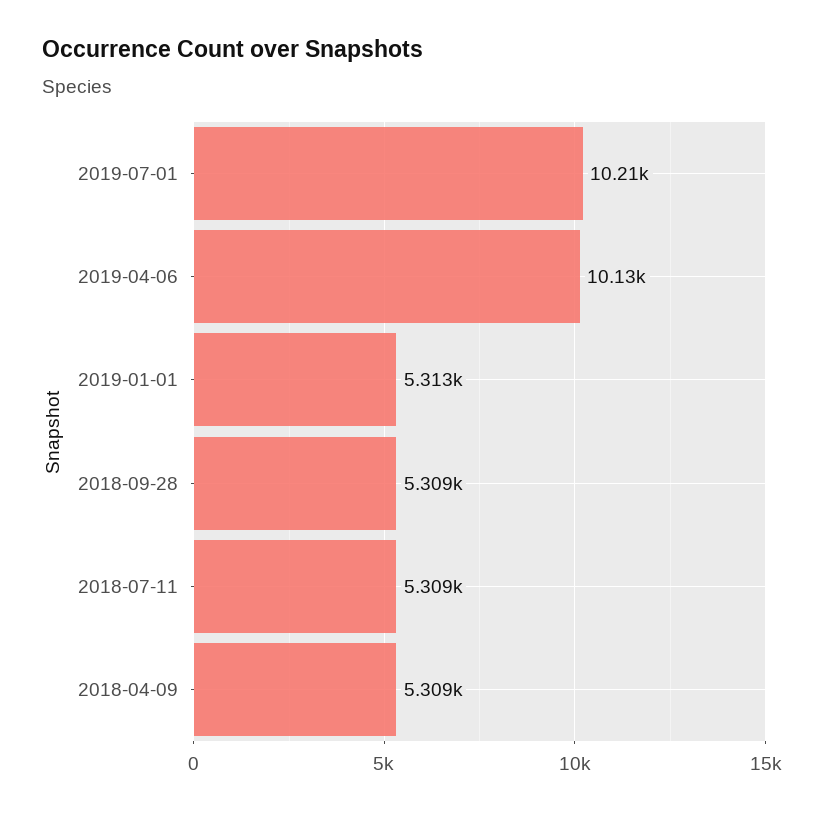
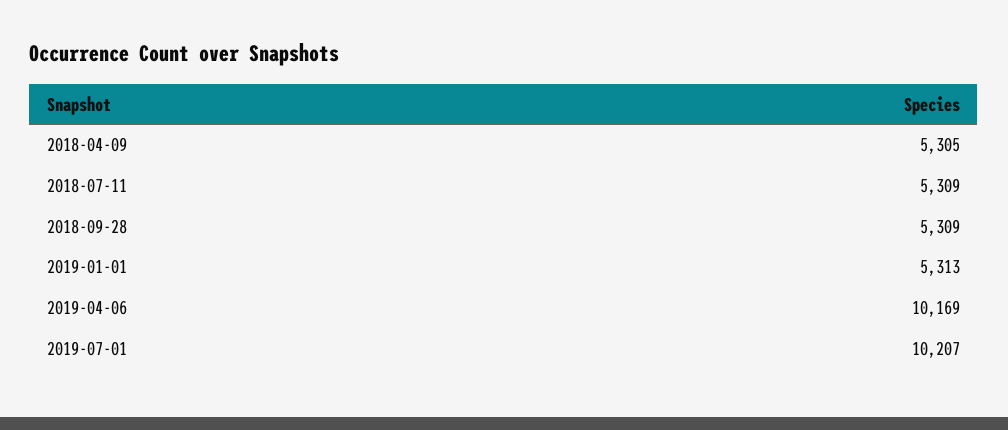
2019-04-06: 10130 -> 10169
2018-04-09: 5309 -> 5305

